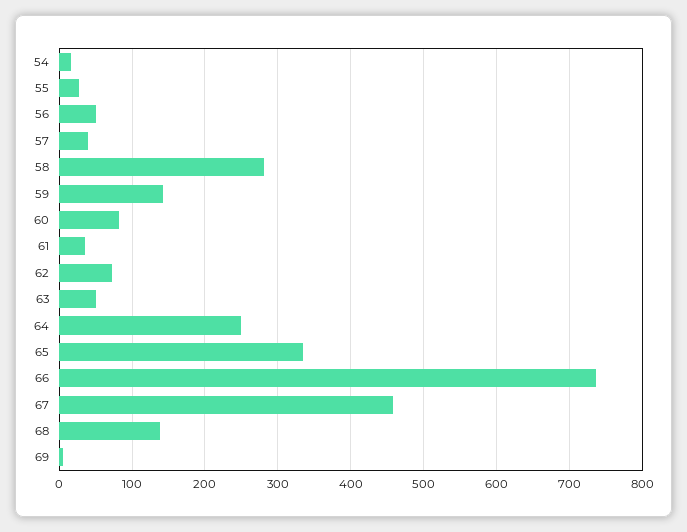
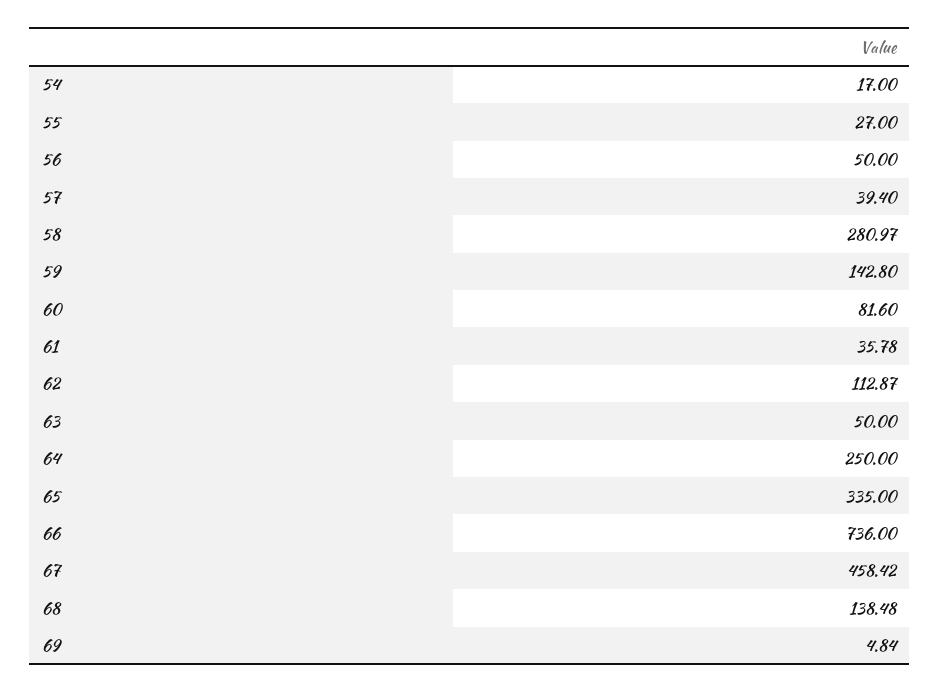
62: 70 -> 112.87

